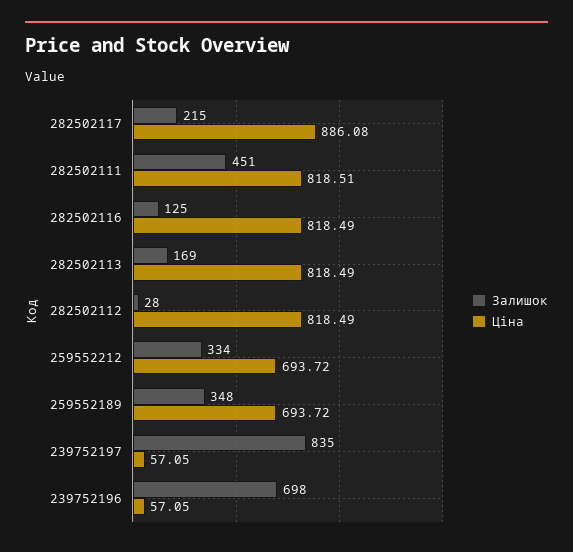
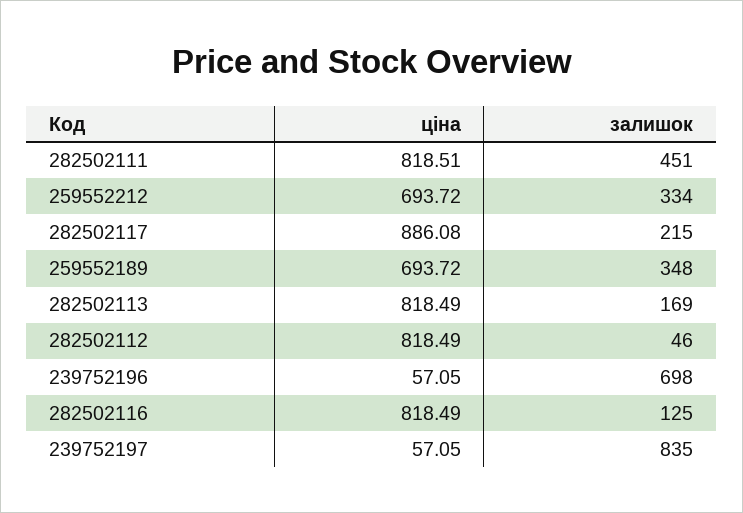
Залишок, 282502112: 28 -> 46

